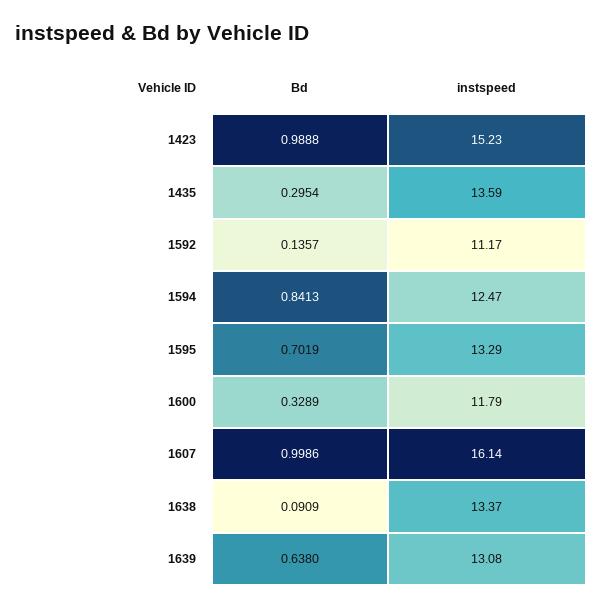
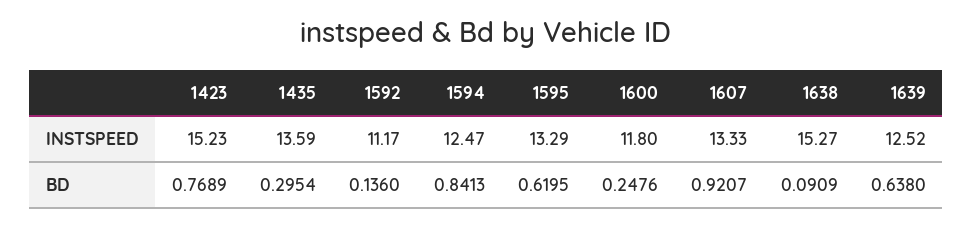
Bd, 1423: 0.9888 -> 0.7689
Bd, 1592: 0.1357 -> 0.136
Bd, 1595: 0.7019 -> 0.6195
Bd, 1600: 0.3289 -> 0.2476
instspeed, 1600: 11.79 -> 11.8
Bd, 1607: 0.9986 -> 0.9207
instspeed, 1607: 16.14 -> 13.33
instspeed, 1638: 13.37 -> 15.27
instspeed, 1639: 13.08 -> 12.52

